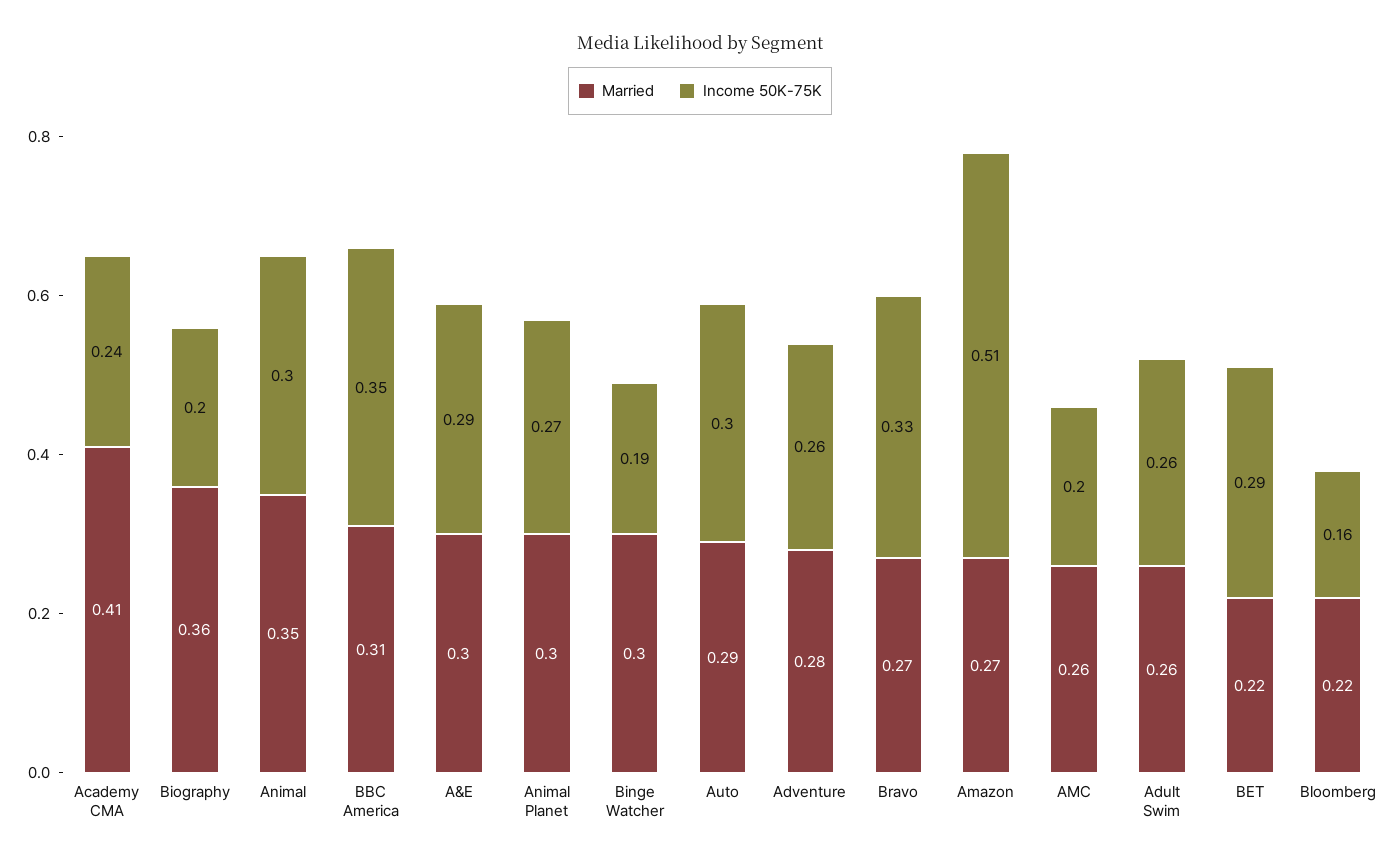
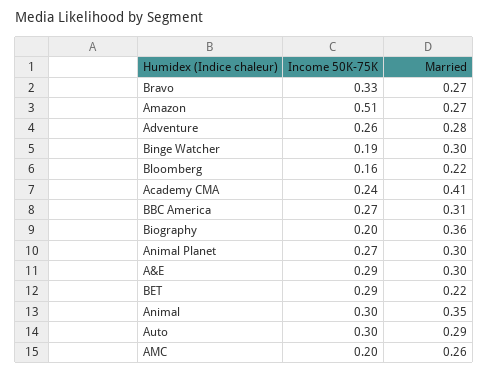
Income 50K-75K, BBC America: 0.35 -> 0.27
Married, Adult Swim: 0.26 -> none
Income 50K-75K, Adult Swim: 0.26 -> none

